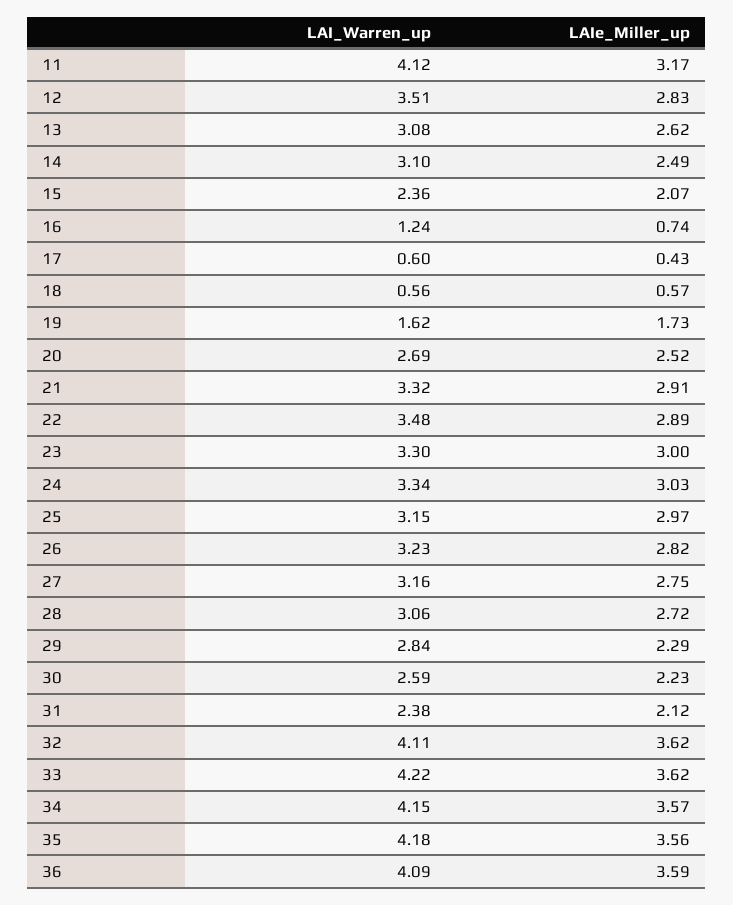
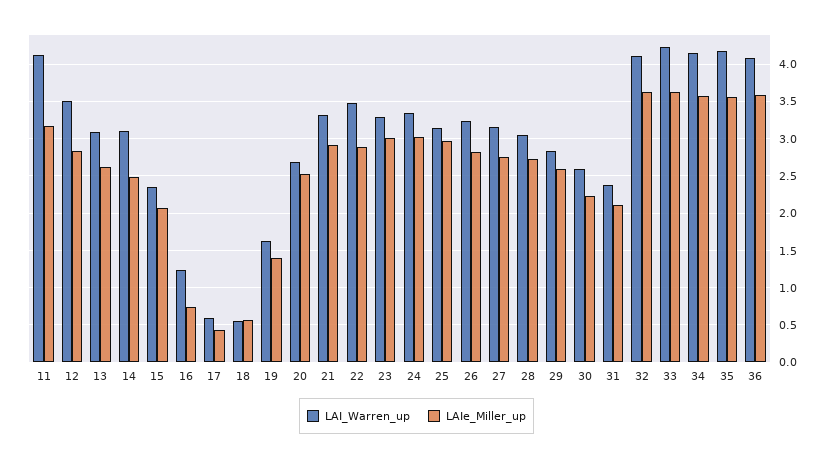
LAIe_Miller_up, 19: 1.73 -> 1.4
LAIe_Miller_up, 29: 2.29 -> 2.6

